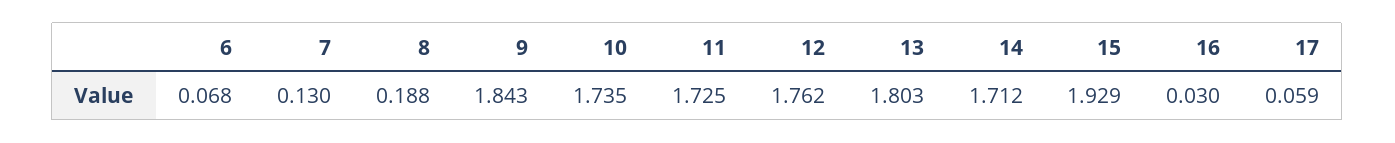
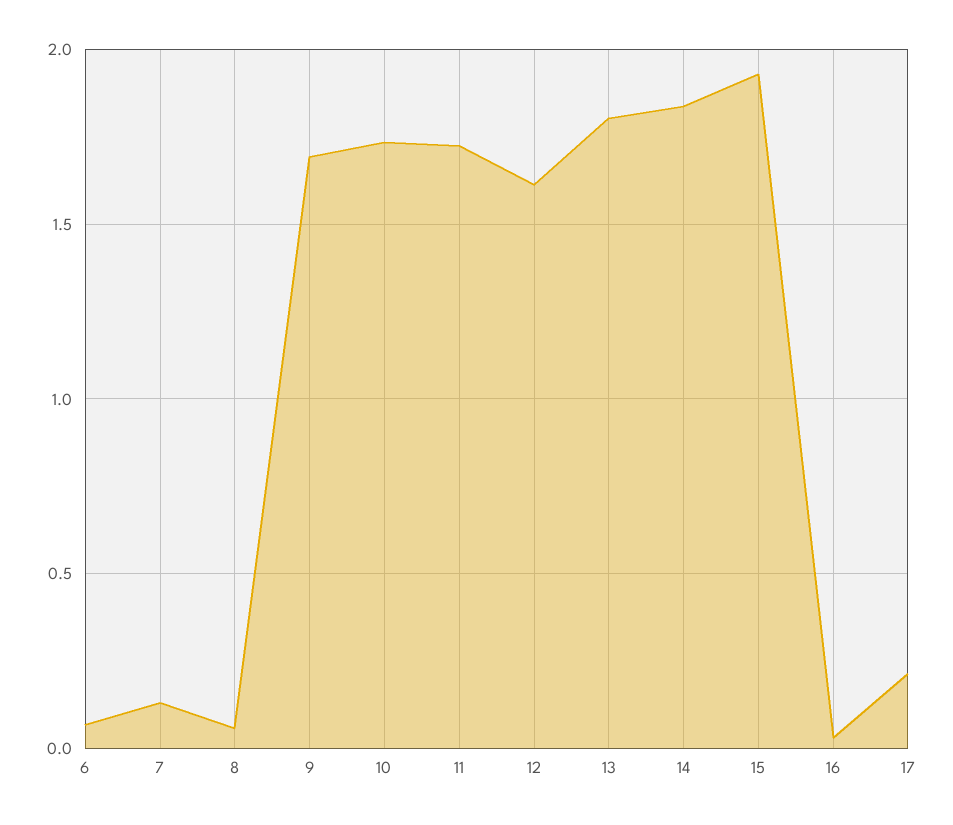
8: 0.188 -> 0.05
9: 1.843 -> 1.7
12: 1.762 -> 1.6
14: 1.712 -> 1.85
17: 0.059 -> 0.2

